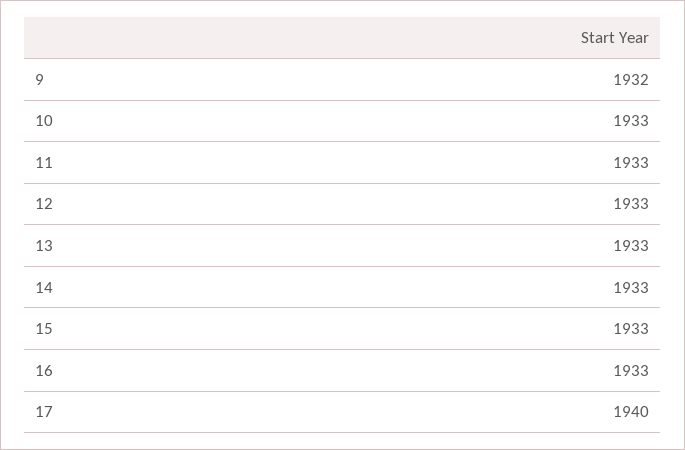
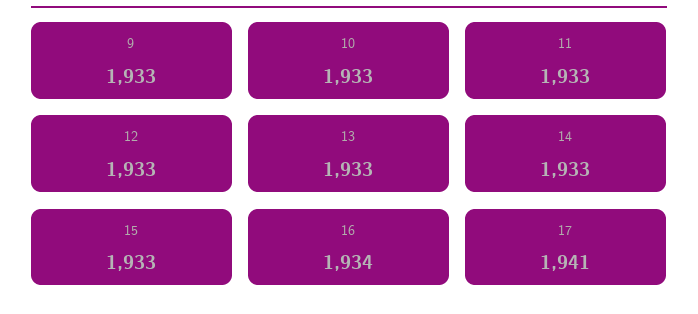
9: 1932 -> 1933
16: 1933 -> 1934
17: 1940 -> 1941

